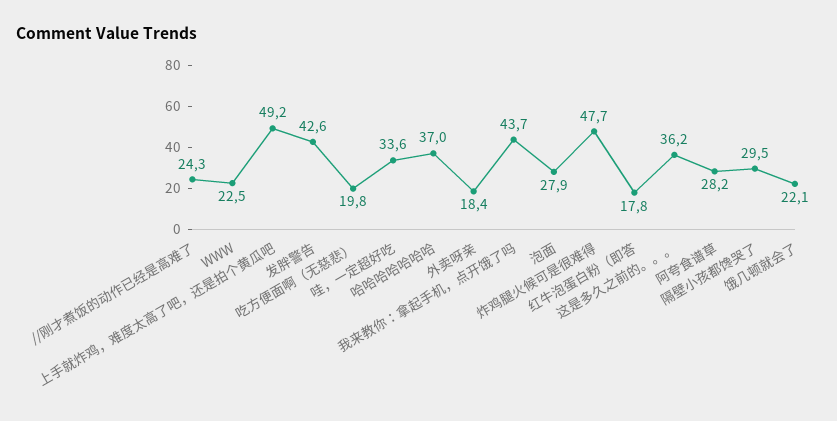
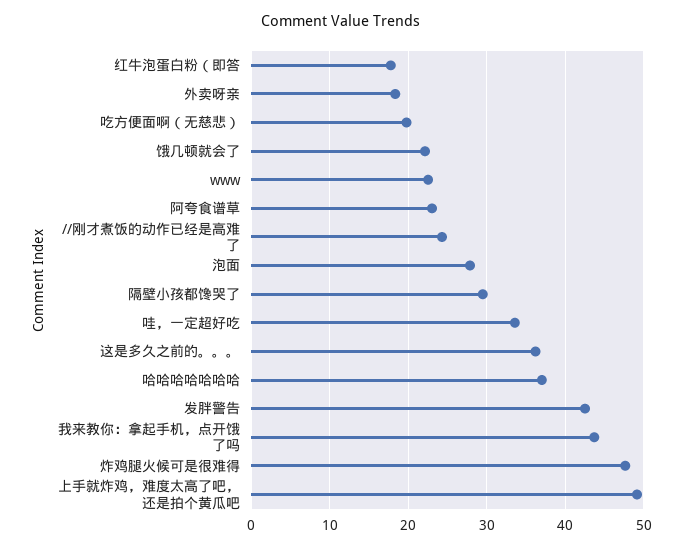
阿夸食谱草: 28.2 -> 23

